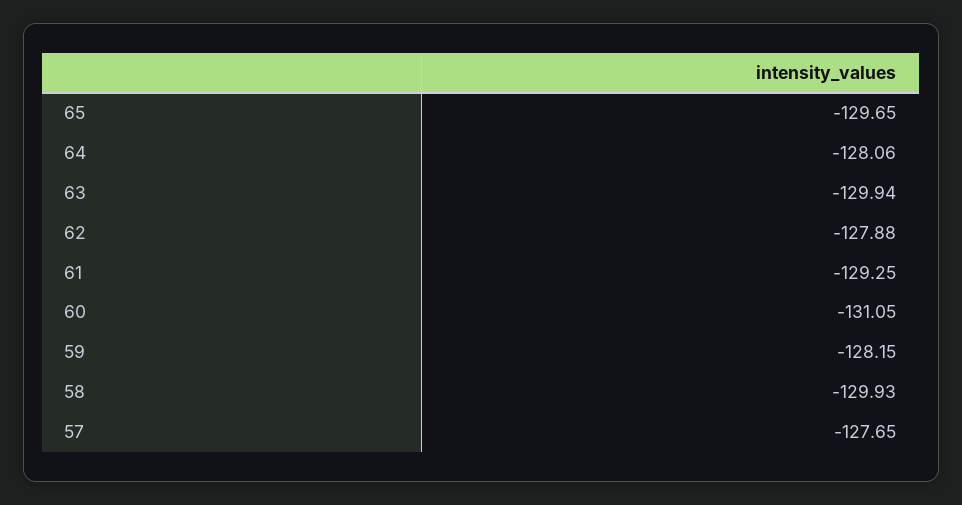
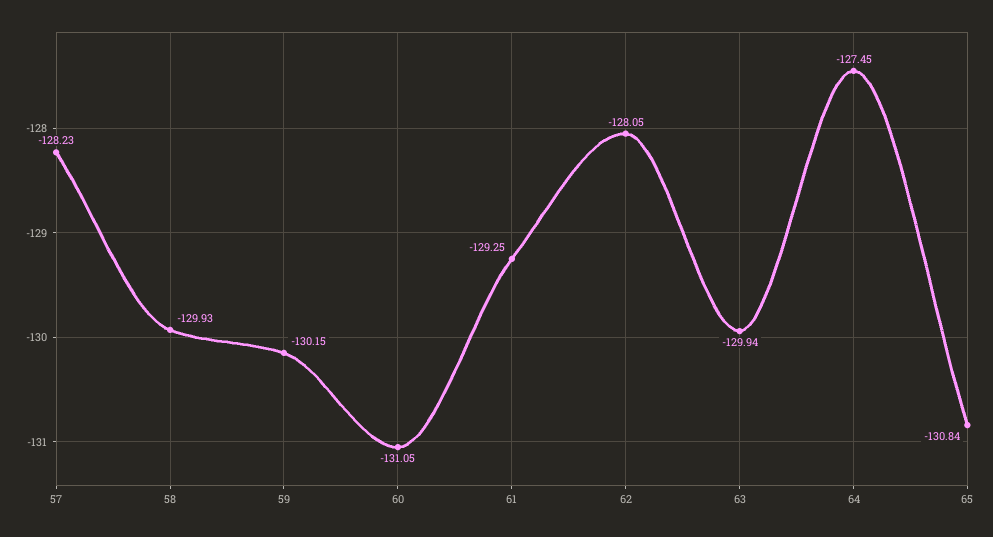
65: -129.65 -> -130.84
64: -128.06 -> -127.45
62: -127.88 -> -128.05
59: -128.15 -> -130.15
57: -127.65 -> -128.23

